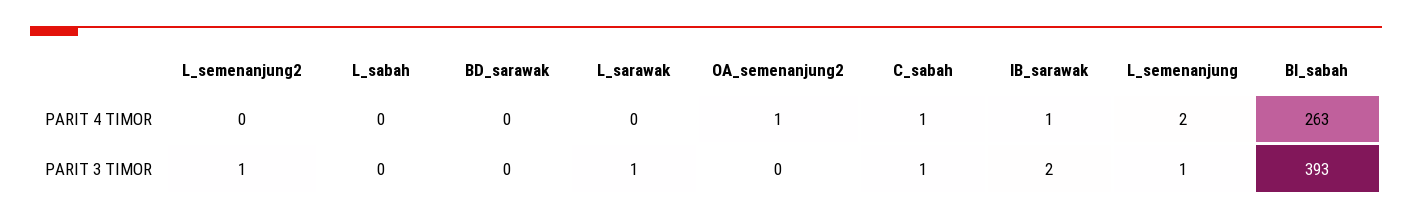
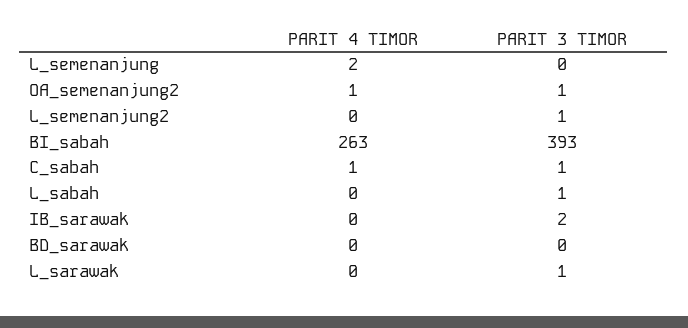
IB_sarawak, PARIT 4 TIMOR: 1 -> 0
L_sabah, PARIT 3 TIMOR: 0 -> 1
OA_semenanjung2, PARIT 3 TIMOR: 0 -> 1
L_semenanjung, PARIT 3 TIMOR: 1 -> 0

